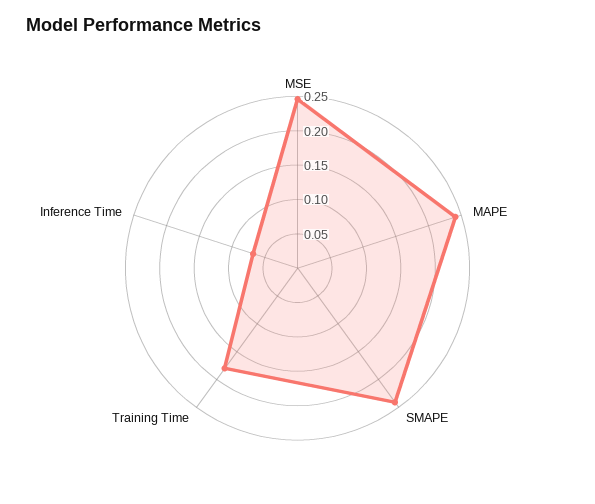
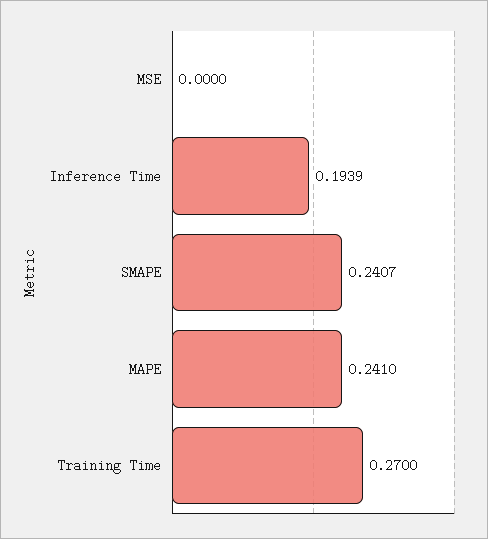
MSE: 0.25 -> 0
Training Time: 0.175 -> 0.27
Inference Time: 0.075 -> 0.1939

